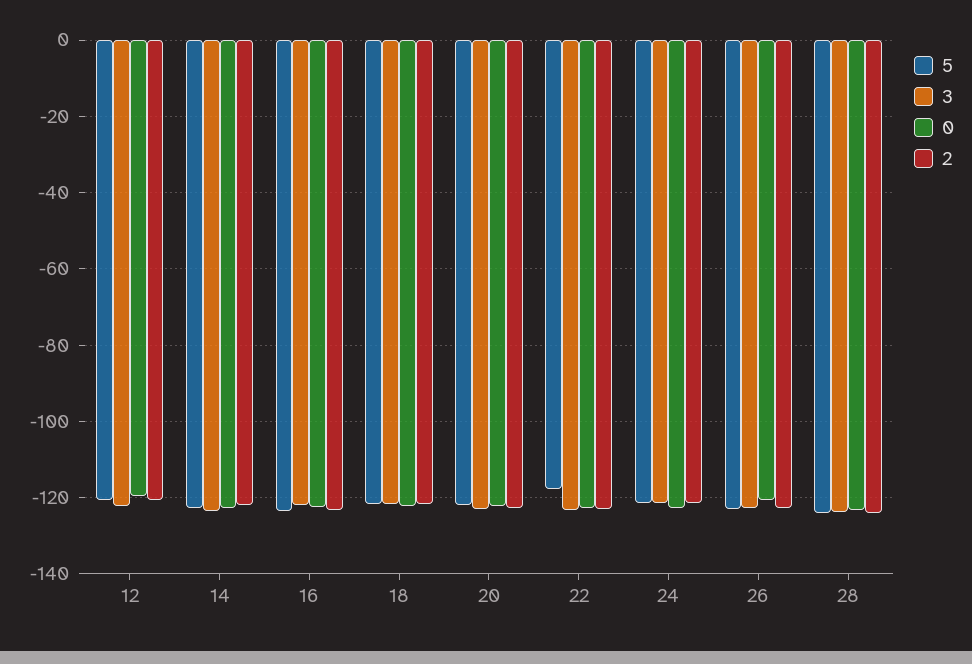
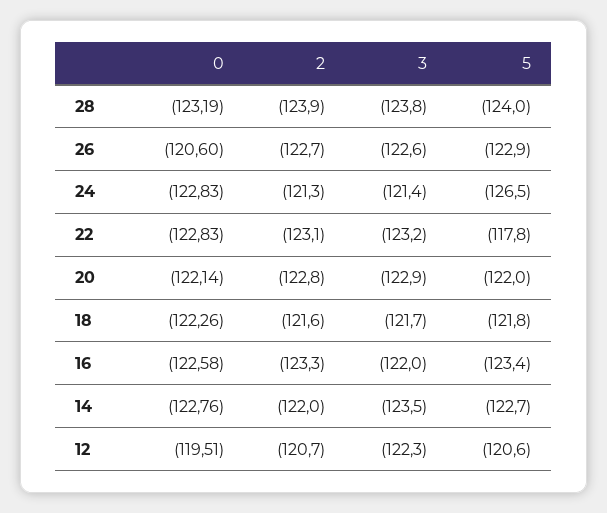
5, 24: -122 -> -126.5

